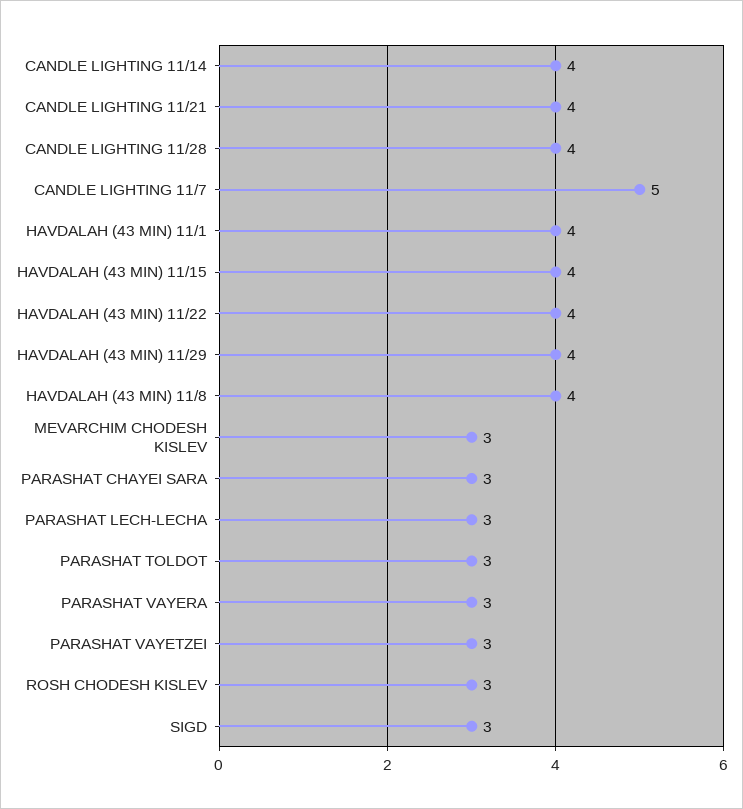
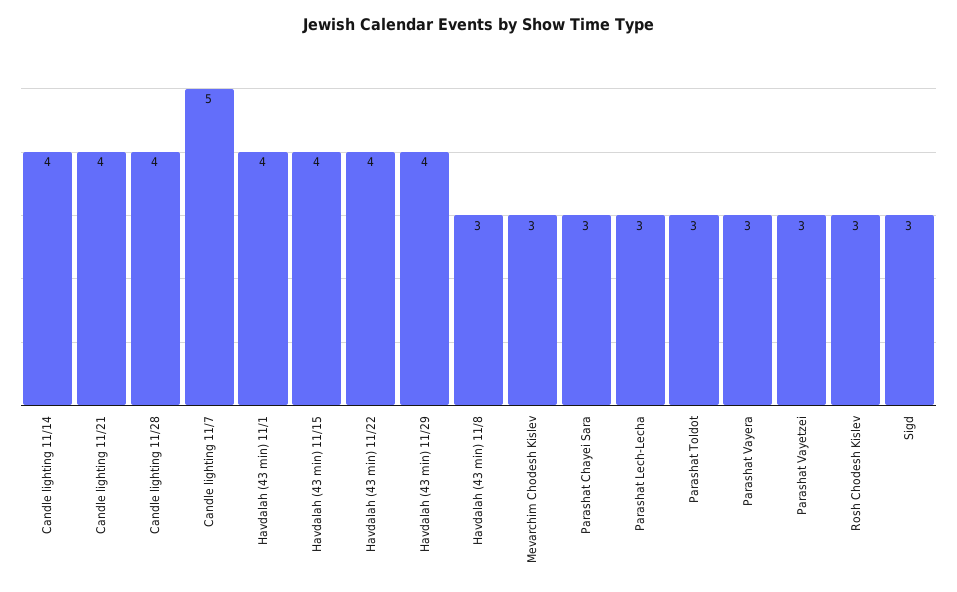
HAVDALAH (43 MIN) 11/8: 4 -> 3

